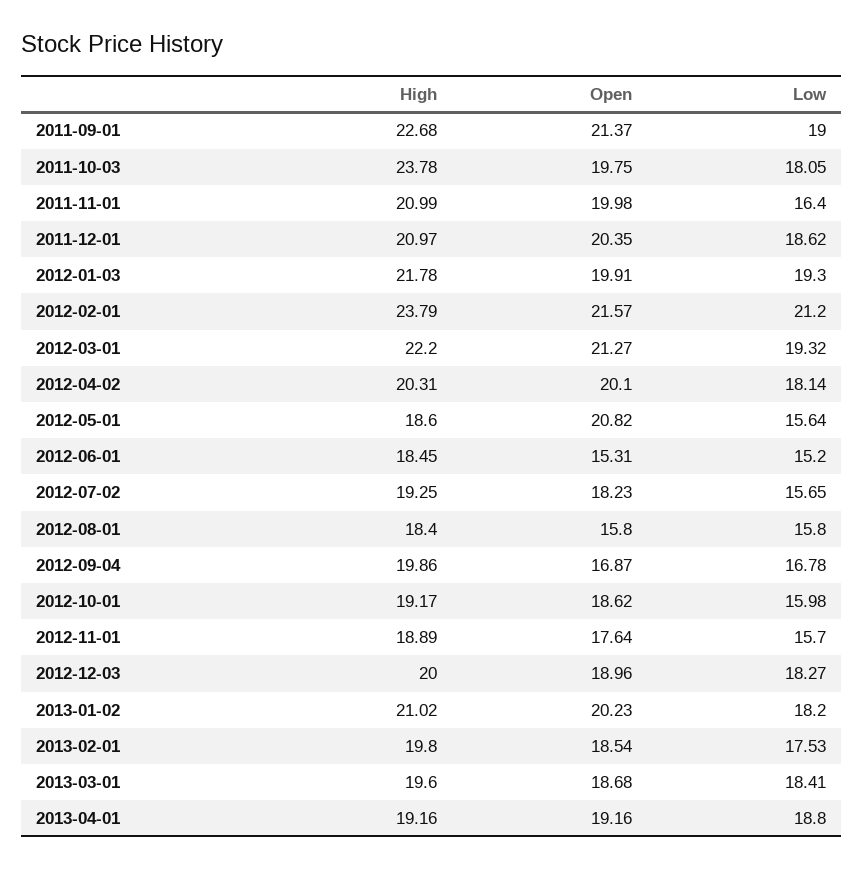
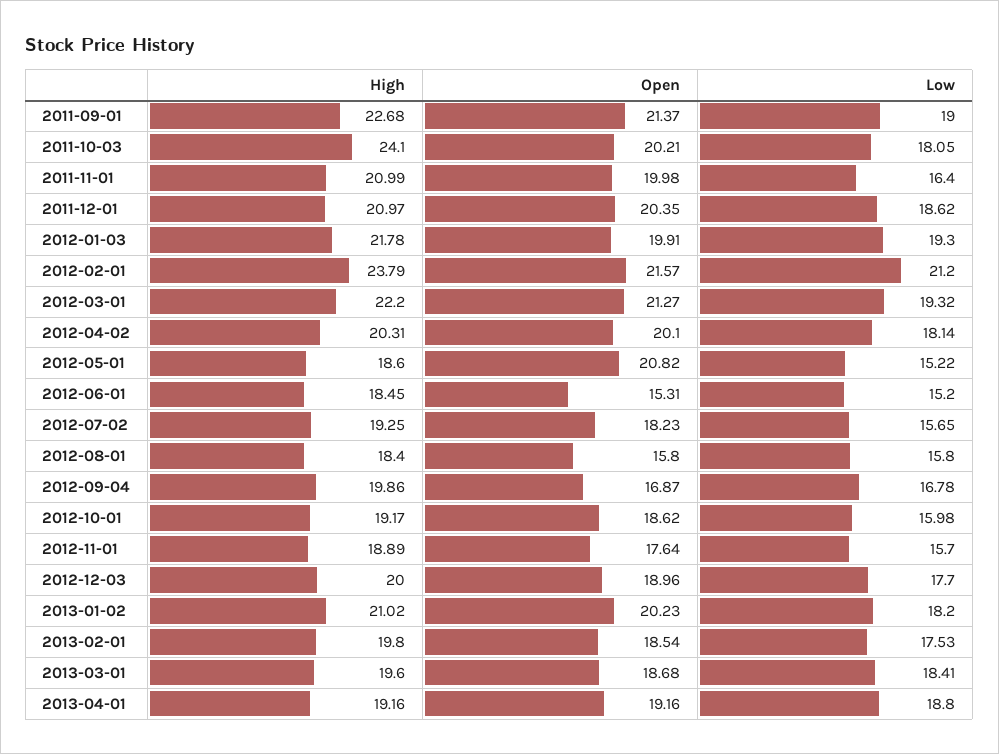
High, 2011-10-03: 23.78 -> 24.1
Open, 2011-10-03: 19.75 -> 20.21
Low, 2012-05-01: 15.64 -> 15.22
Low, 2012-12-03: 18.27 -> 17.7

